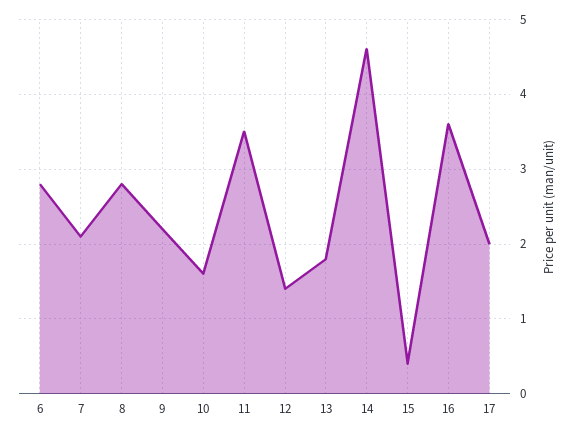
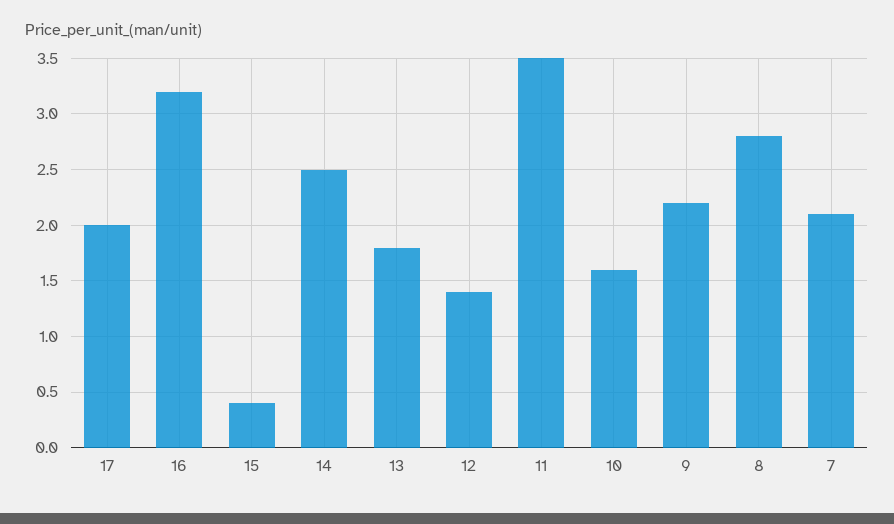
6: 2.8 -> none
14: 4.6 -> 2.5
16: 3.6 -> 3.2

